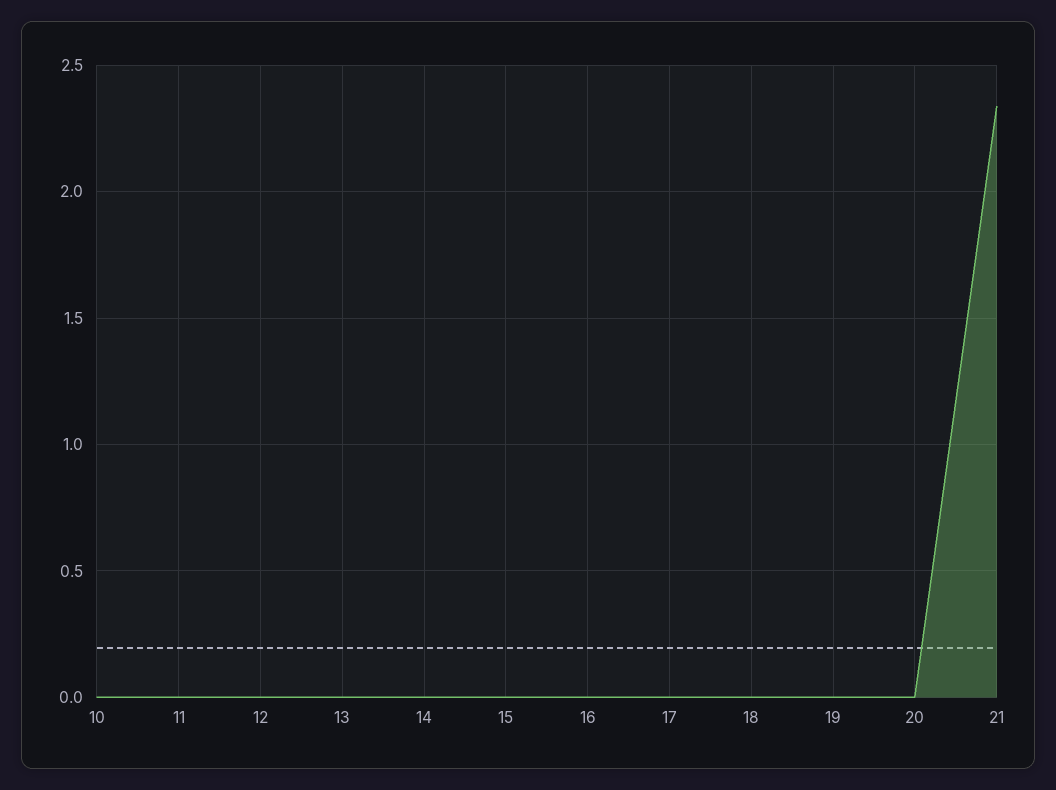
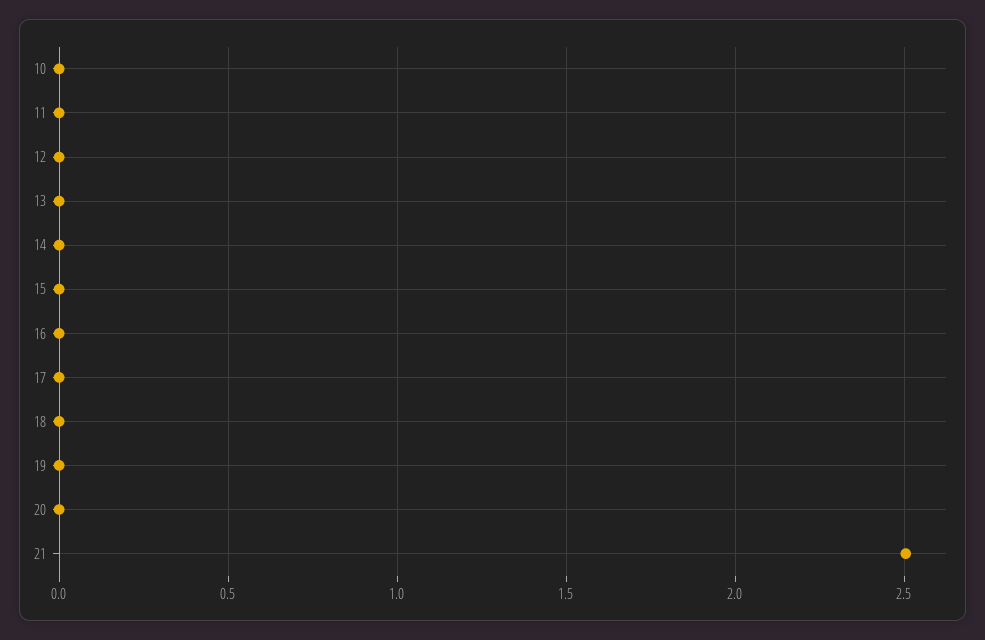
21: 2.35 -> 2.5

